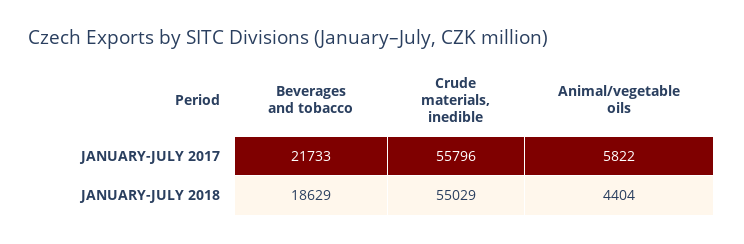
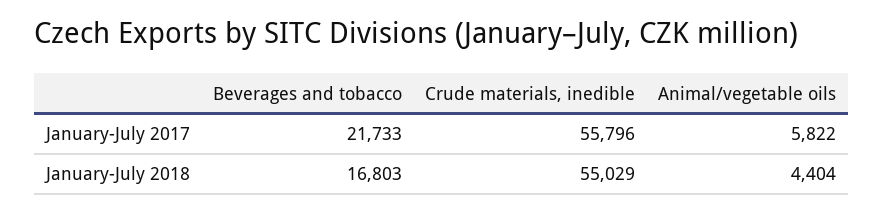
Beverages and tobacco, JANUARY-JULY 2018: 18629 -> 16803

